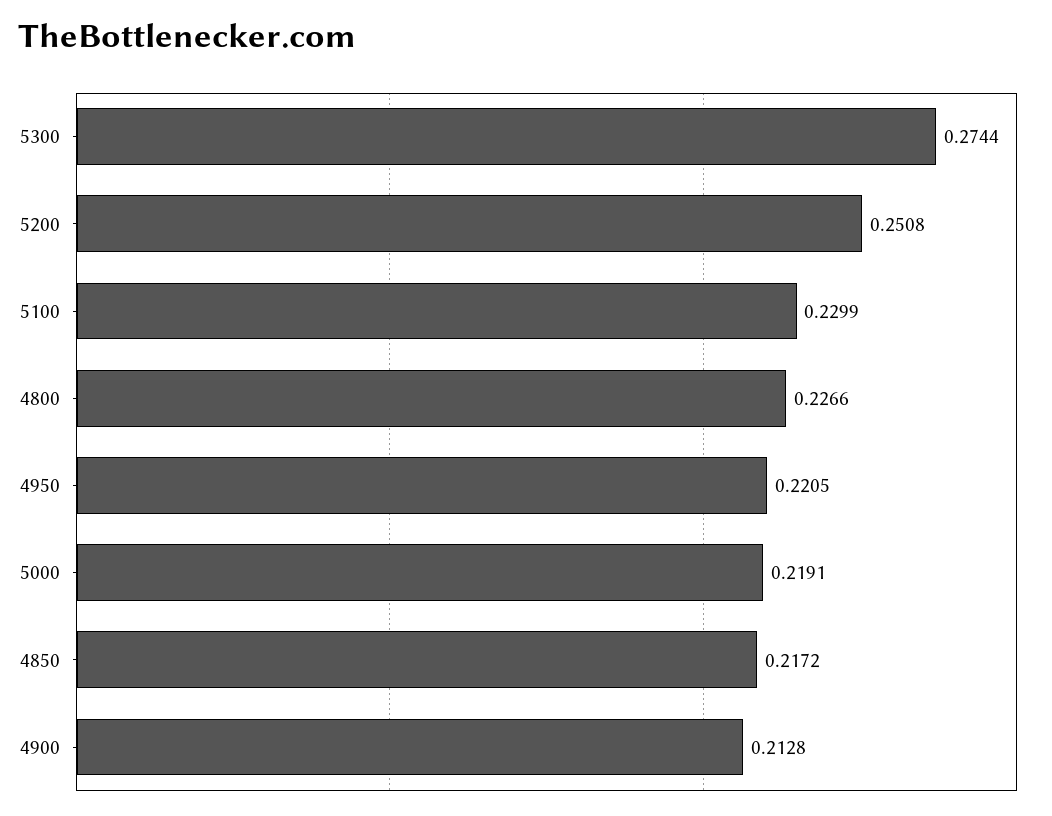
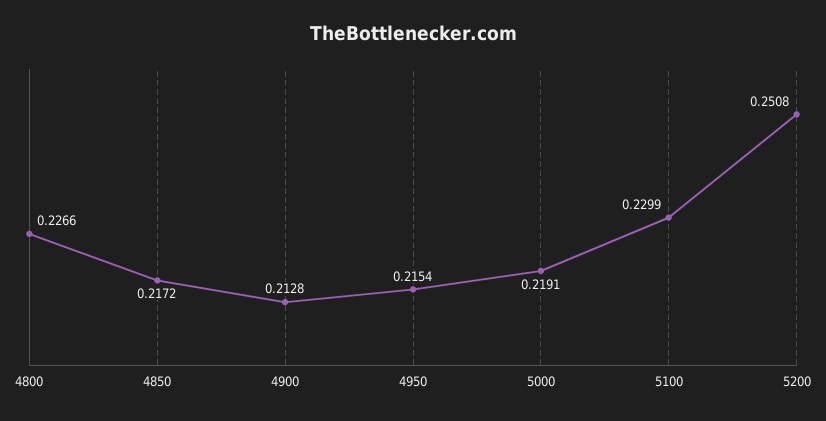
5300: 0.2744 -> none
4950: 0.2205 -> 0.2154

